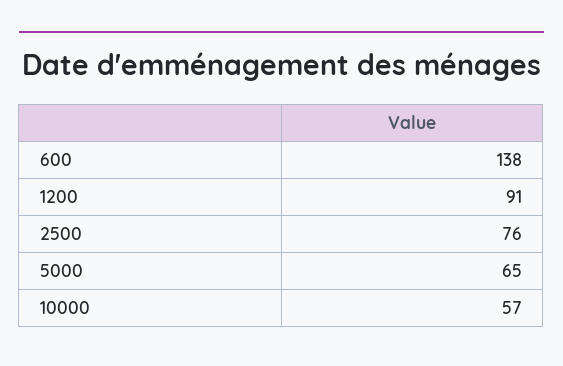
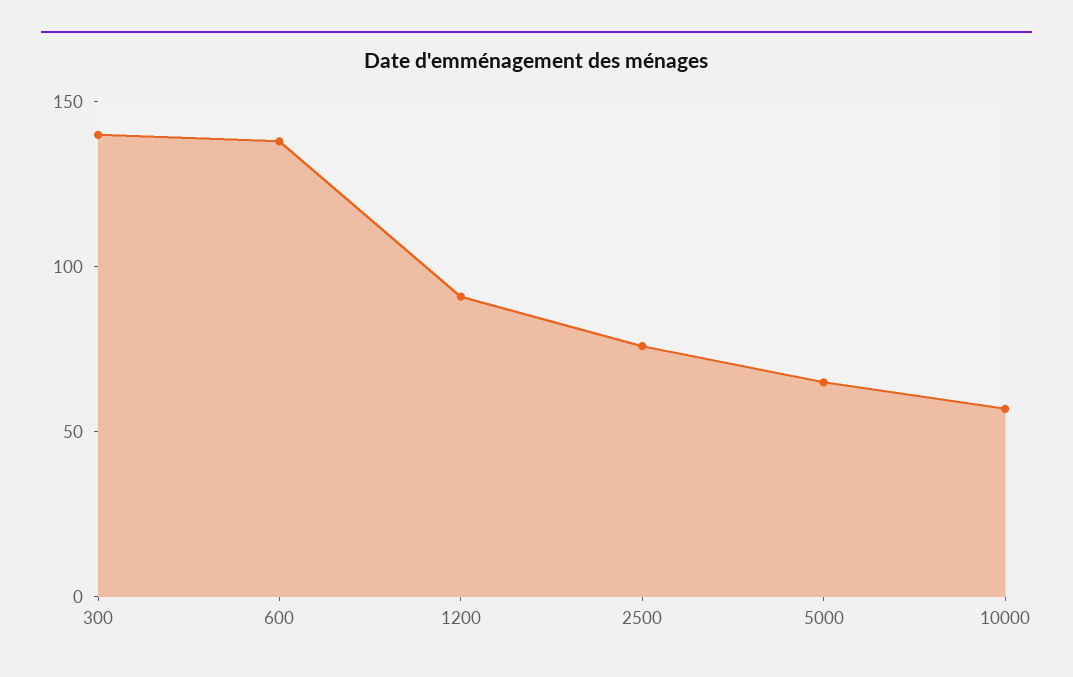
300: none -> 140

